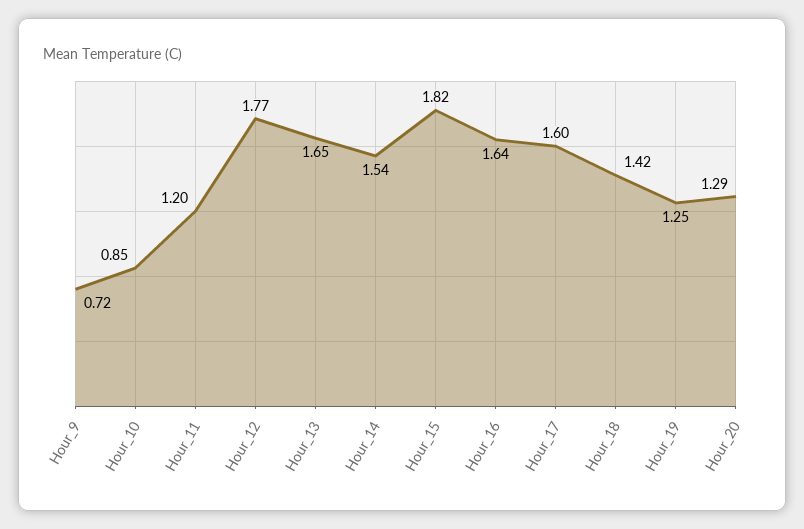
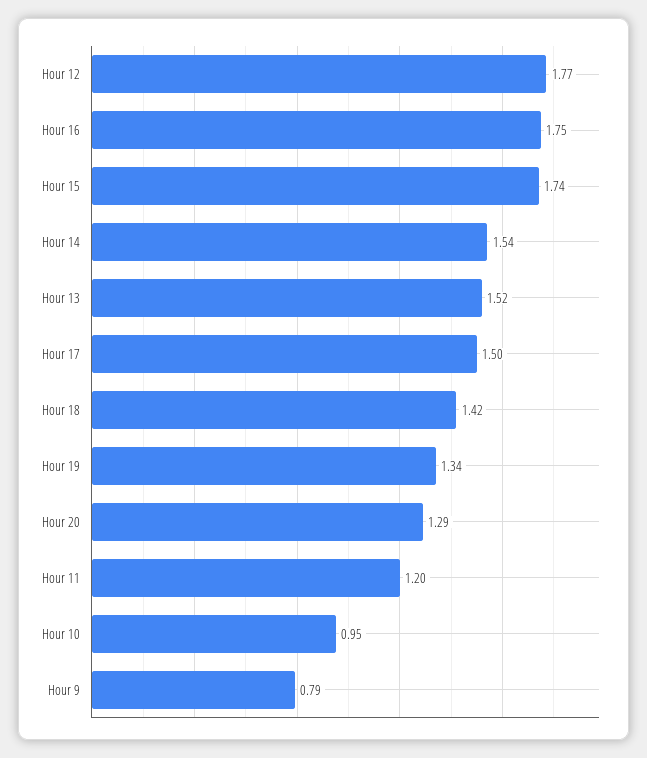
Hour_9: 0.72 -> 0.79
Hour_10: 0.85 -> 0.95
Hour_13: 1.65 -> 1.52
Hour_15: 1.82 -> 1.74
Hour_16: 1.64 -> 1.75
Hour_17: 1.6 -> 1.5
Hour_19: 1.25 -> 1.34

